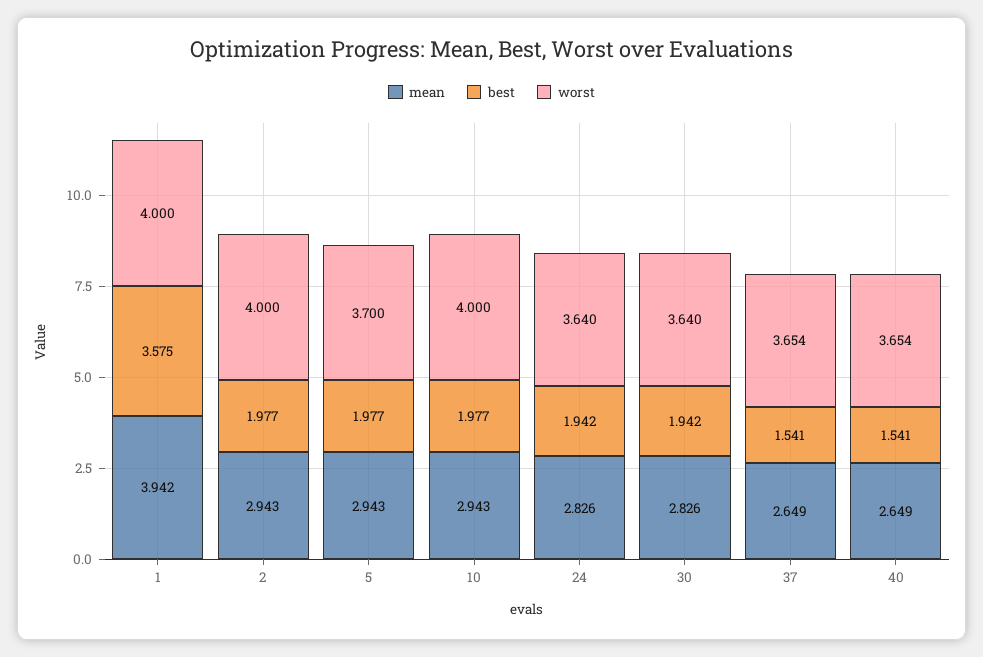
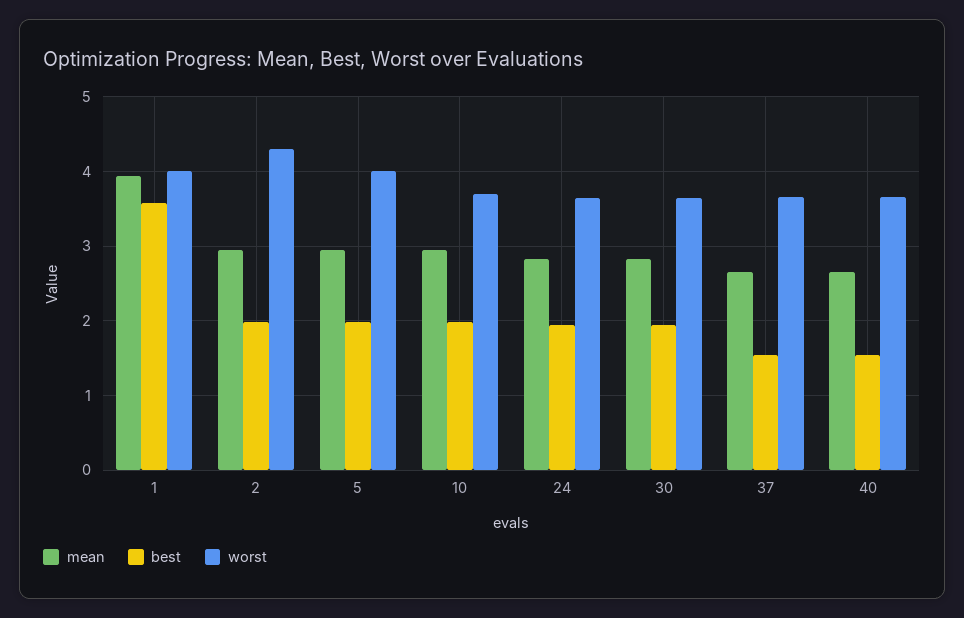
worst, 2: 4 -> 4.3
worst, 5: 3.7 -> 4
worst, 10: 4 -> 3.7

